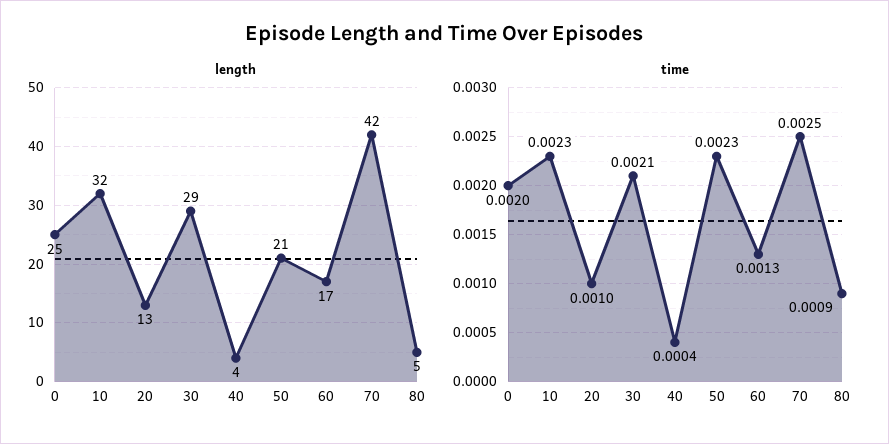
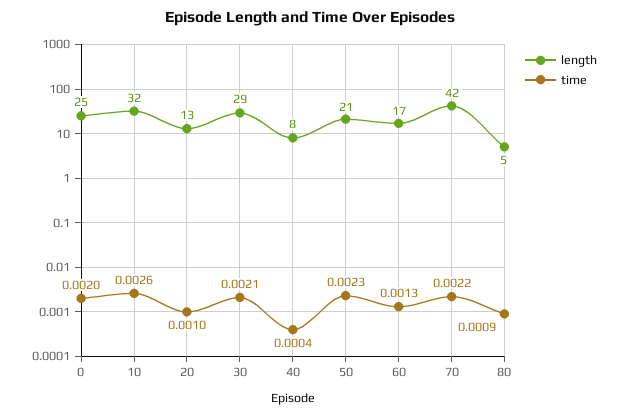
length, 40: 4 -> 8
time, 10: 0.0023 -> 0.0026
time, 70: 0.0025 -> 0.0022

